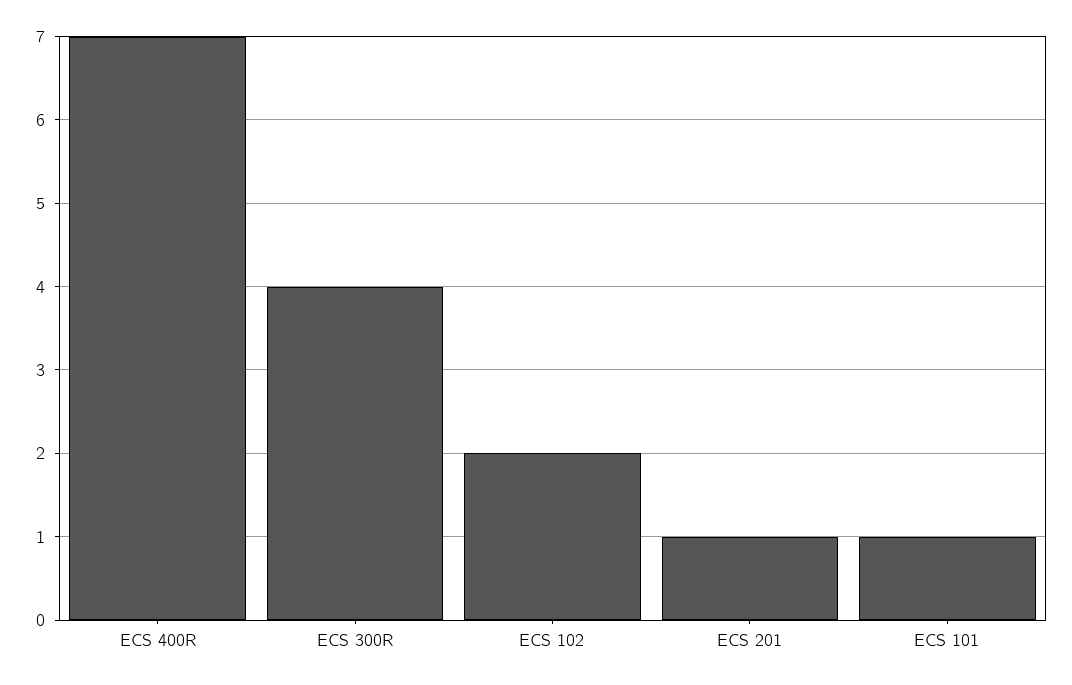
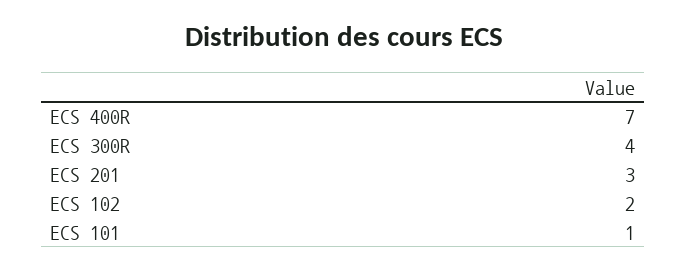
ECS 201: 1 -> 3

